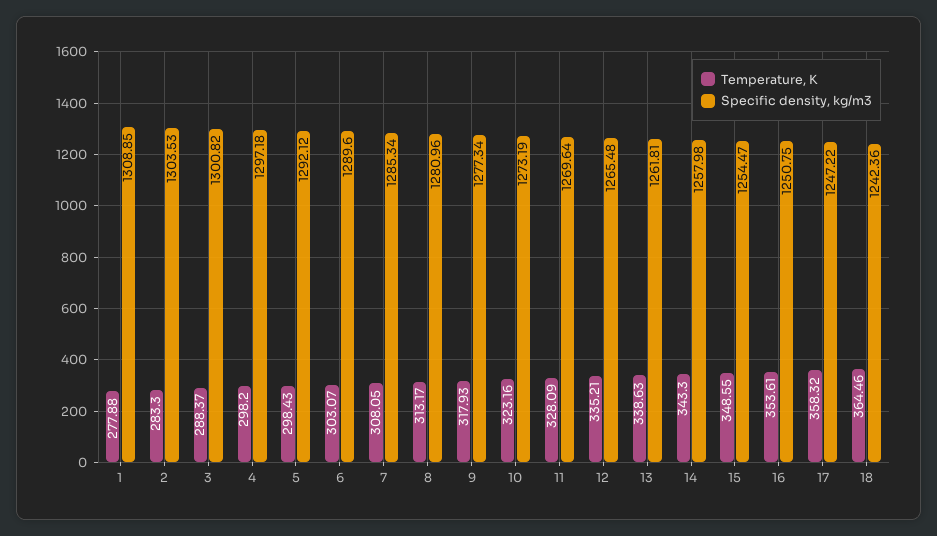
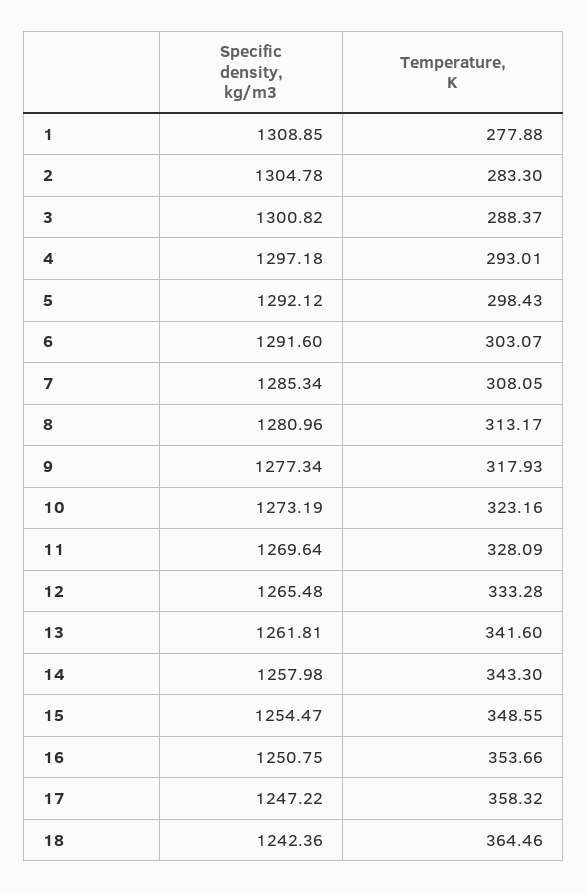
Specific density, kg/m3, 2: 1303.53 -> 1304.78
Temperature, K, 4: 298.2 -> 293.01
Specific density, kg/m3, 6: 1289.6 -> 1291.6
Temperature, K, 12: 335.21 -> 333.28
Temperature, K, 13: 338.63 -> 341.6
Temperature, K, 16: 353.61 -> 353.66

